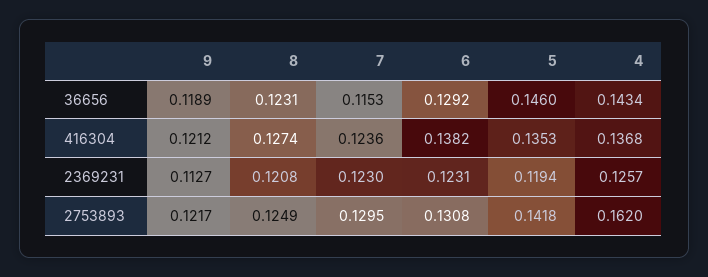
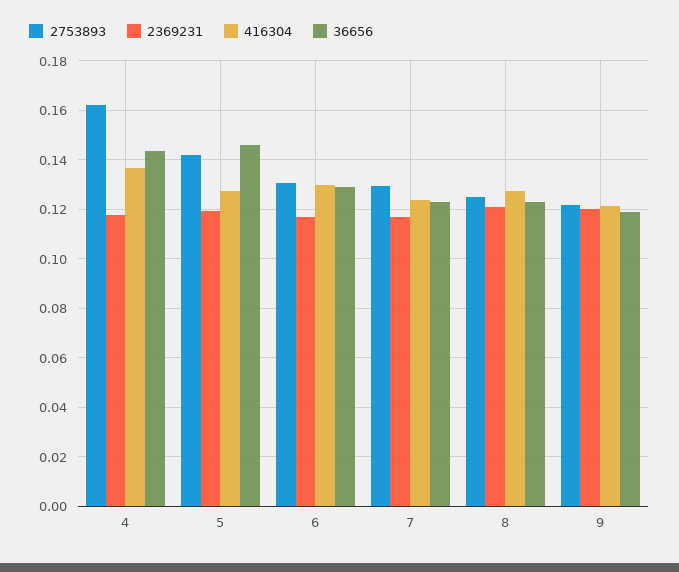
36656, 7: 0.1153 -> 0.1225
416304, 6: 0.1382 -> 0.13
416304, 5: 0.1353 -> 0.1275
2369231, 9: 0.1127 -> 0.12
2369231, 7: 0.123 -> 0.1175
2369231, 6: 0.1231 -> 0.1175
2369231, 4: 0.1257 -> 0.1175

